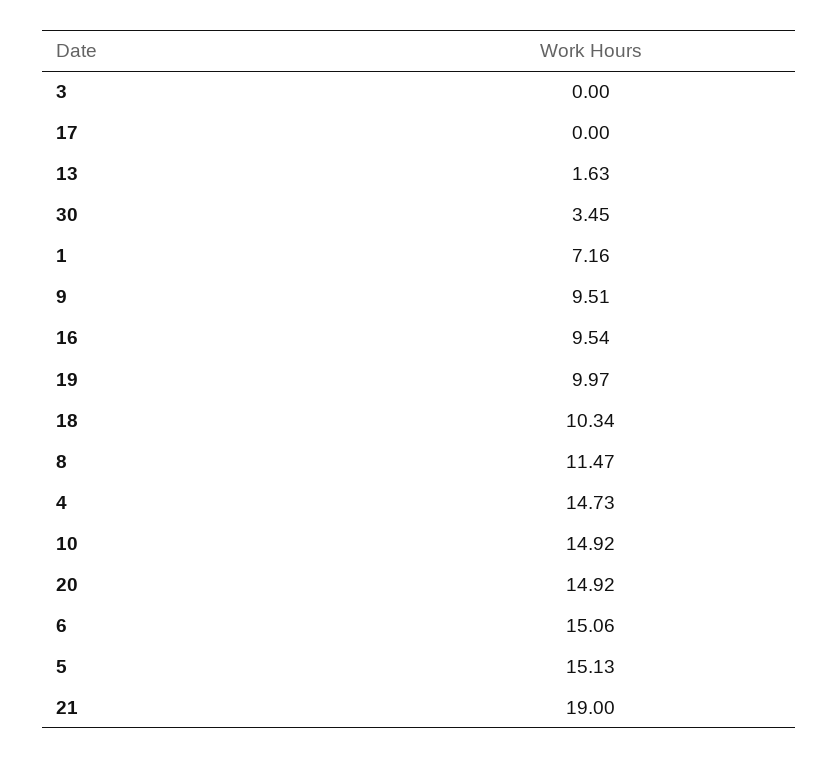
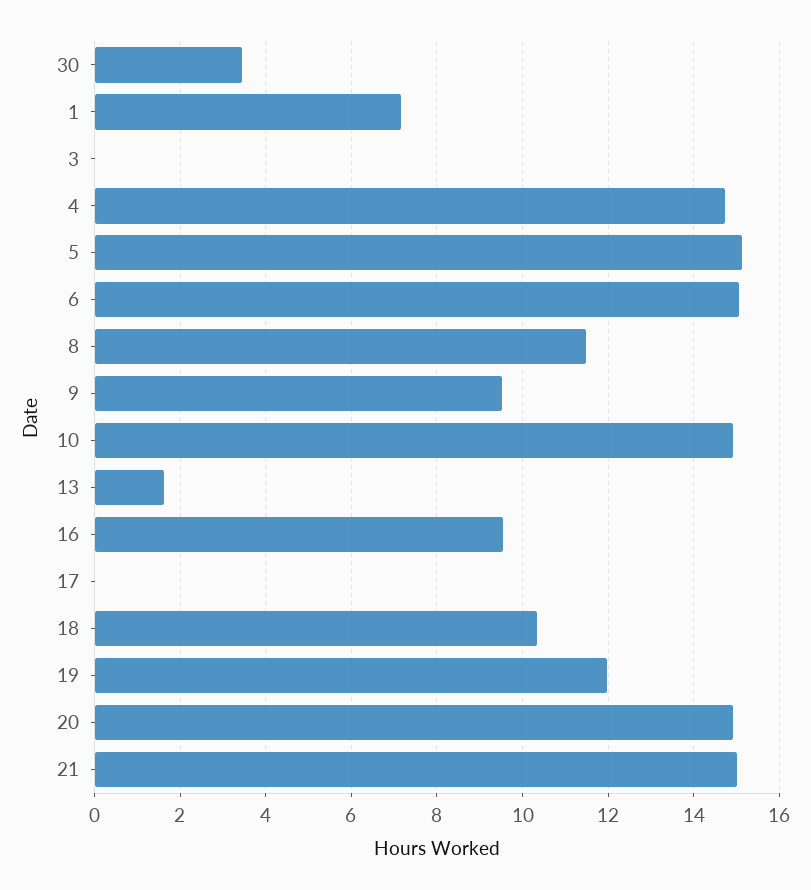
19: 9.97 -> 12
21: 19 -> 15

